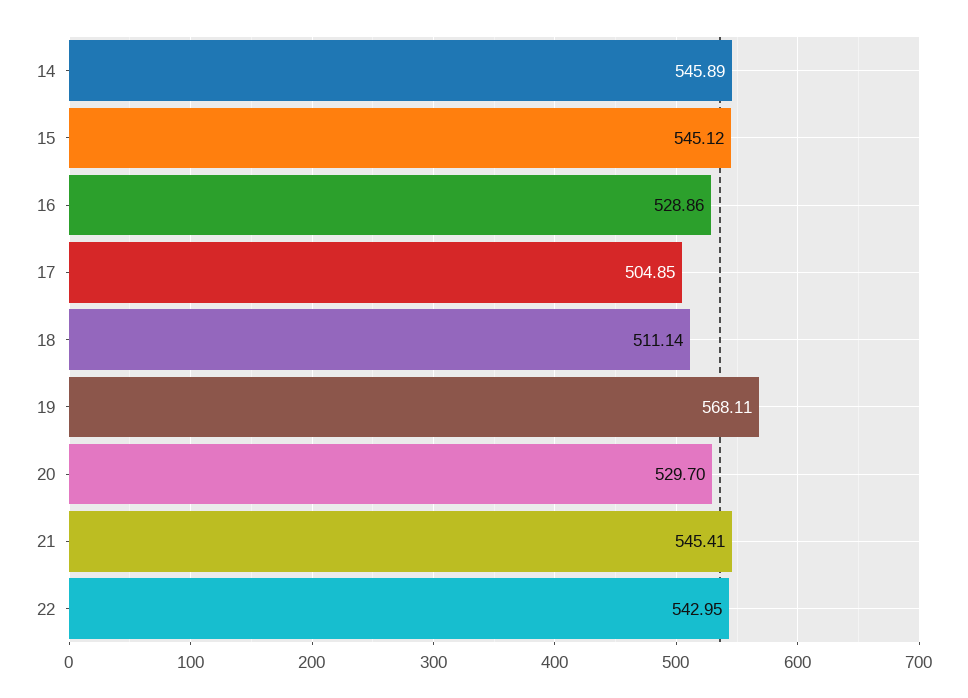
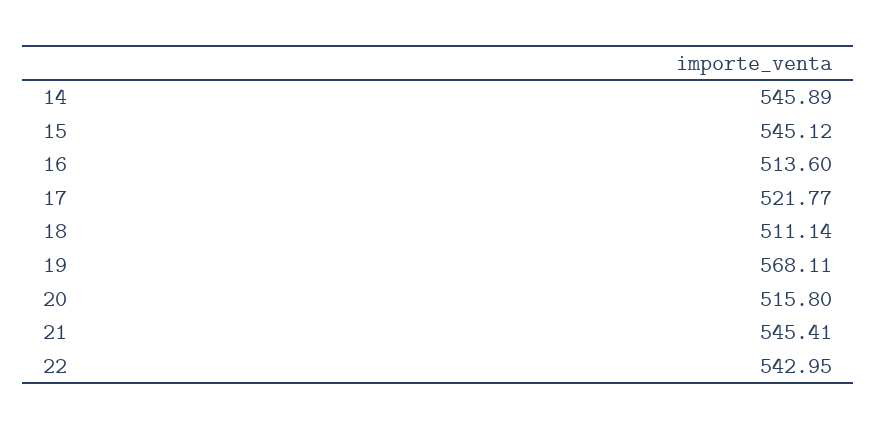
16: 528.86 -> 513.6
17: 504.85 -> 521.77
20: 529.7 -> 515.8

